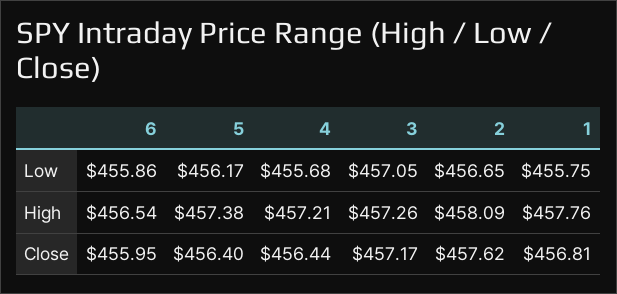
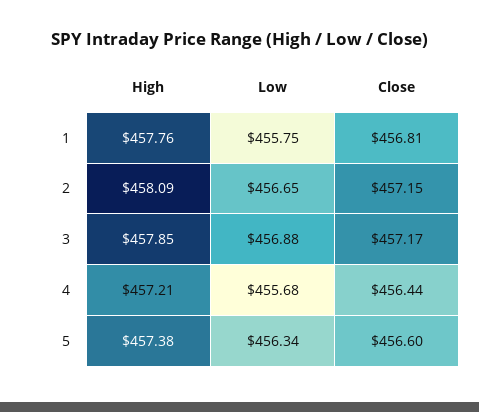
6, Low: 455.86 -> none
5, Low: 456.17 -> 456.34
3, Low: 457.05 -> 456.88
6, High: 456.54 -> none
3, High: 457.26 -> 457.85
6, Close: 455.95 -> none
5, Close: 456.4 -> 456.6
2, Close: 457.62 -> 457.15

